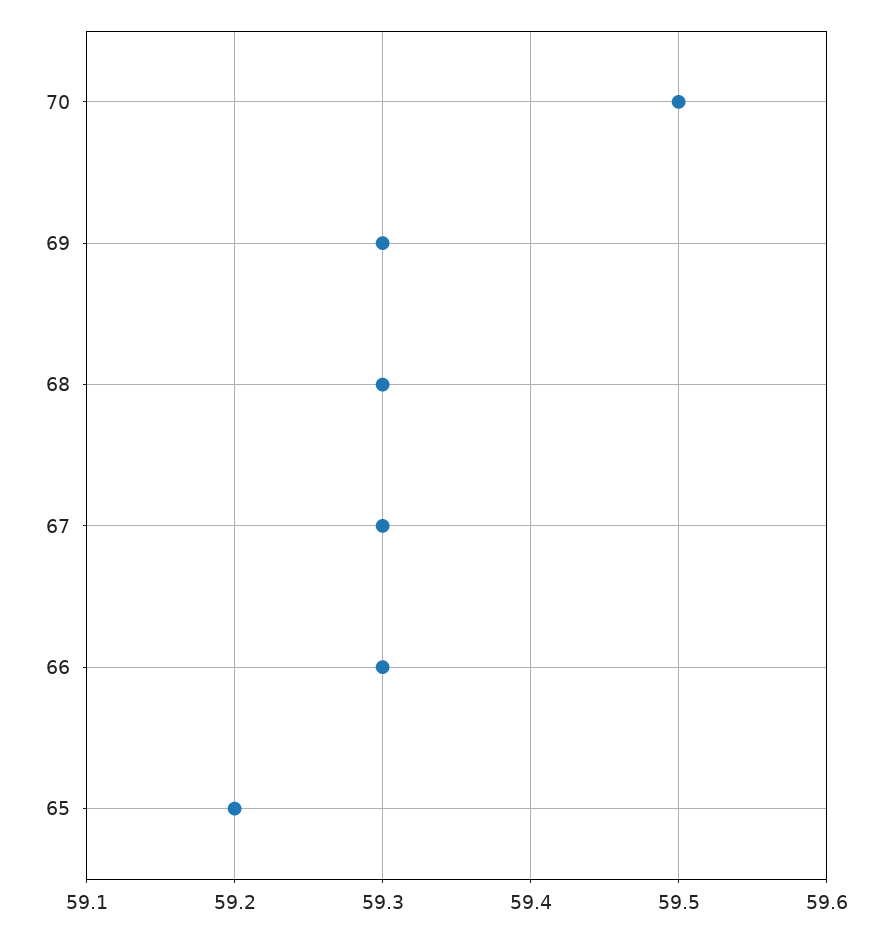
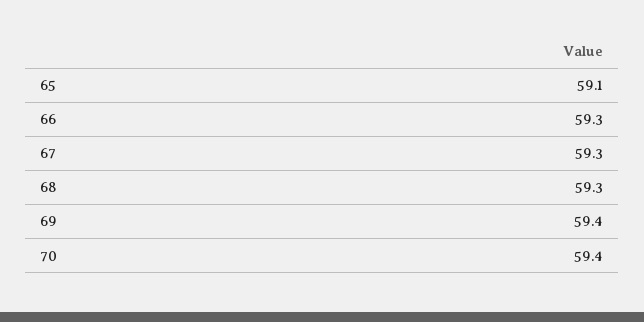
70: 59.5 -> 59.4
69: 59.3 -> 59.4
65: 59.2 -> 59.1

